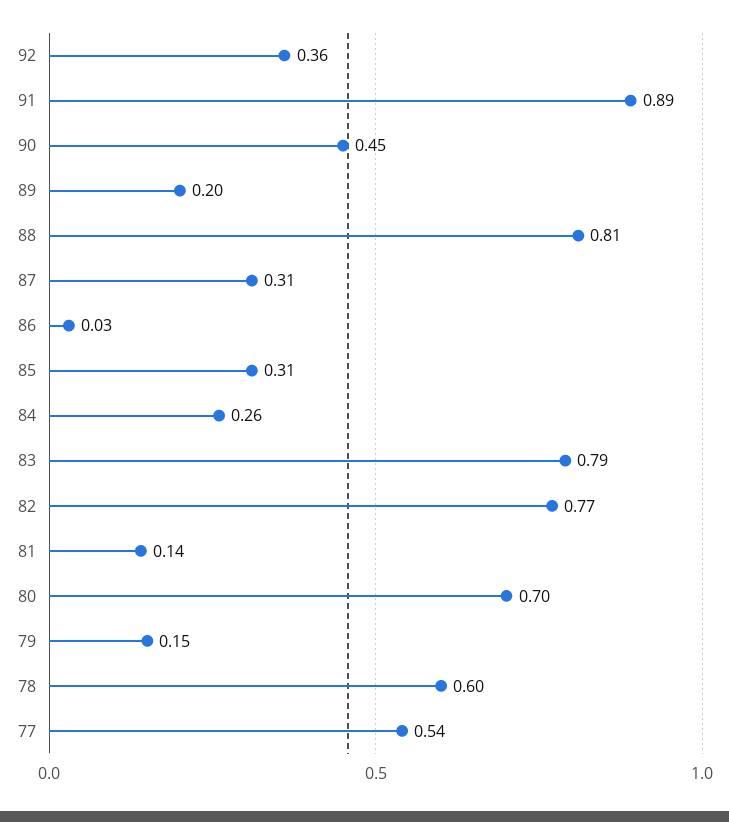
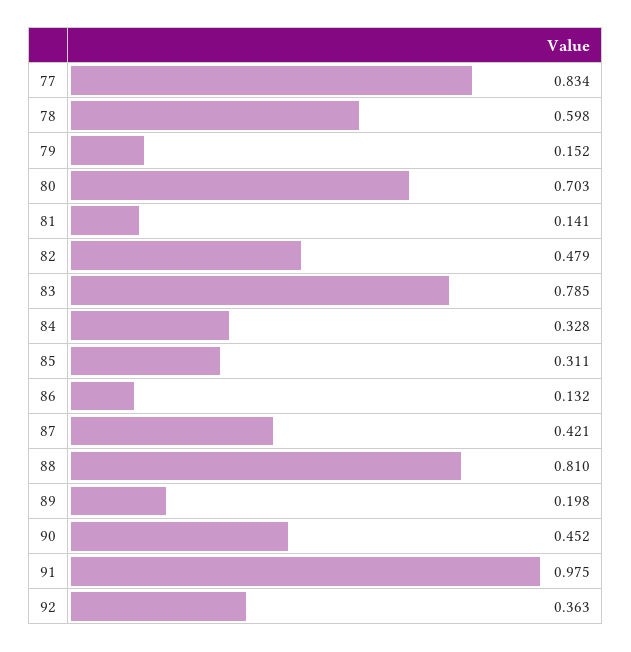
91: 0.89 -> 0.975
87: 0.31 -> 0.421
86: 0.03 -> 0.132
84: 0.26 -> 0.328
82: 0.77 -> 0.479
77: 0.54 -> 0.834

